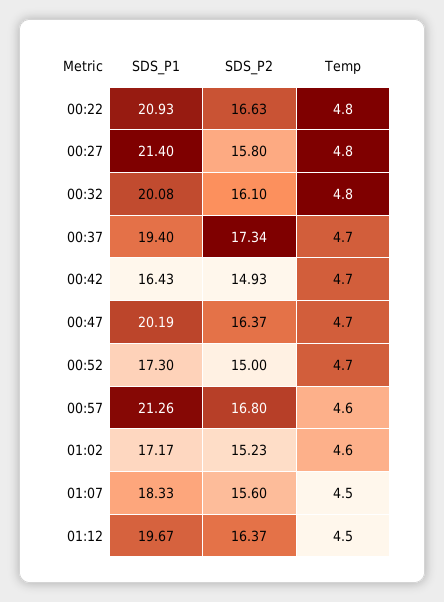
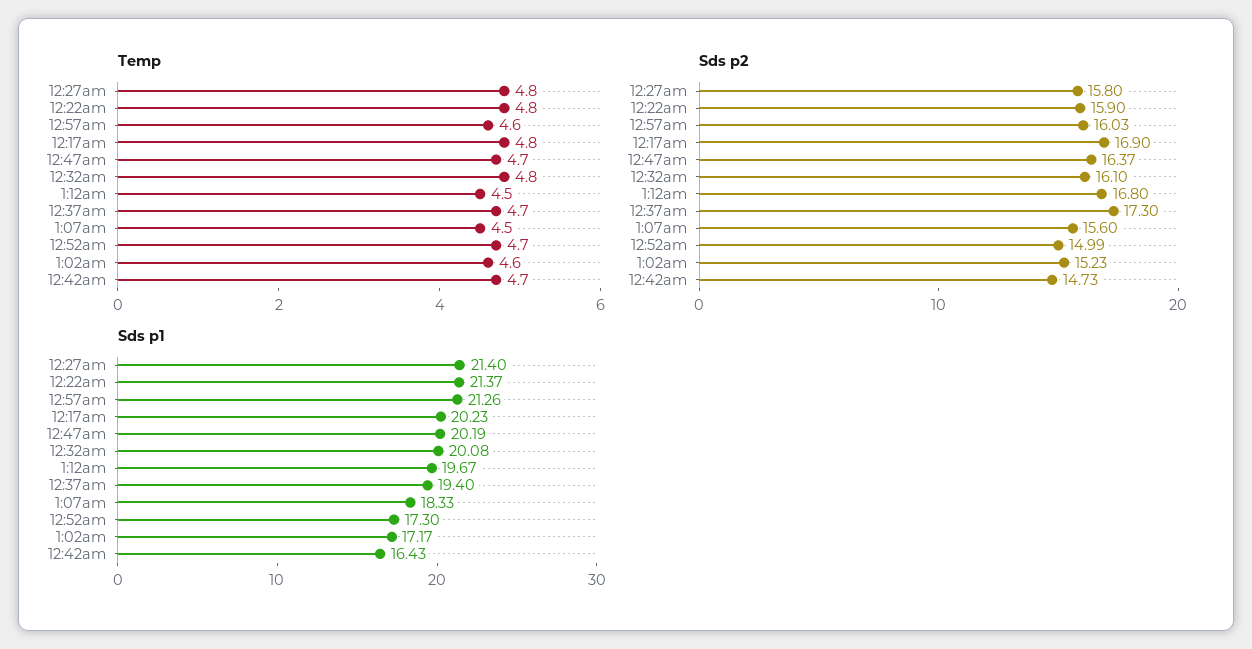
SDS_P1, 00:22: 20.93 -> 21.37
SDS_P2, 00:22: 16.63 -> 15.9
SDS_P2, 00:37: 17.34 -> 17.3
SDS_P2, 00:42: 14.93 -> 14.73
SDS_P2, 00:52: 15 -> 14.99
SDS_P2, 00:57: 16.8 -> 16.03
SDS_P2, 01:12: 16.37 -> 16.8
Temp, 12:17am: none -> 4.8
SDS_P2, 12:17am: none -> 16.9
SDS_P1, 12:17am: none -> 20.23

